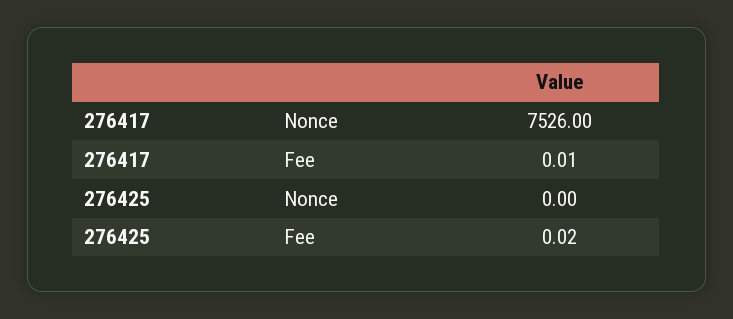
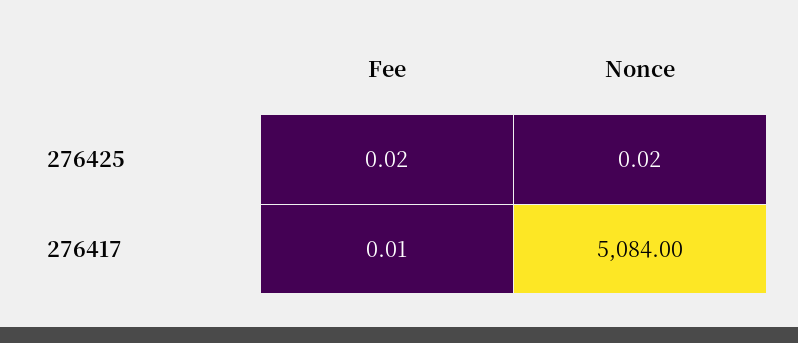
276417, Nonce: 7526 -> 5084
276425, Nonce: 0 -> 0.02

